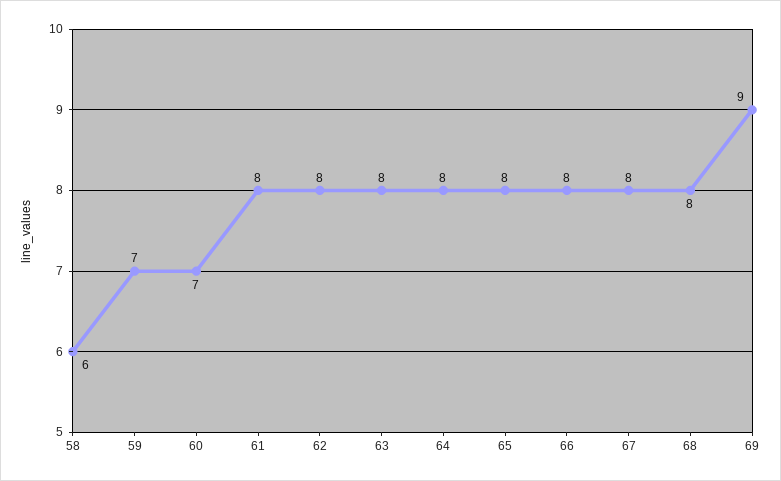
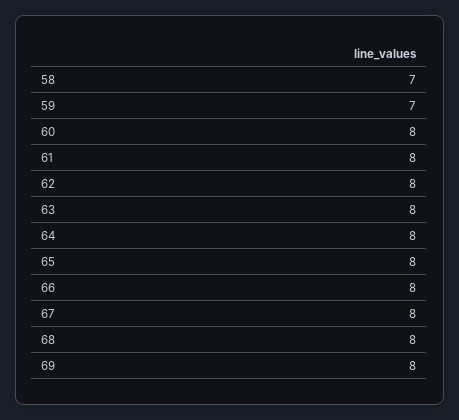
58: 6 -> 7
60: 7 -> 8
69: 9 -> 8

